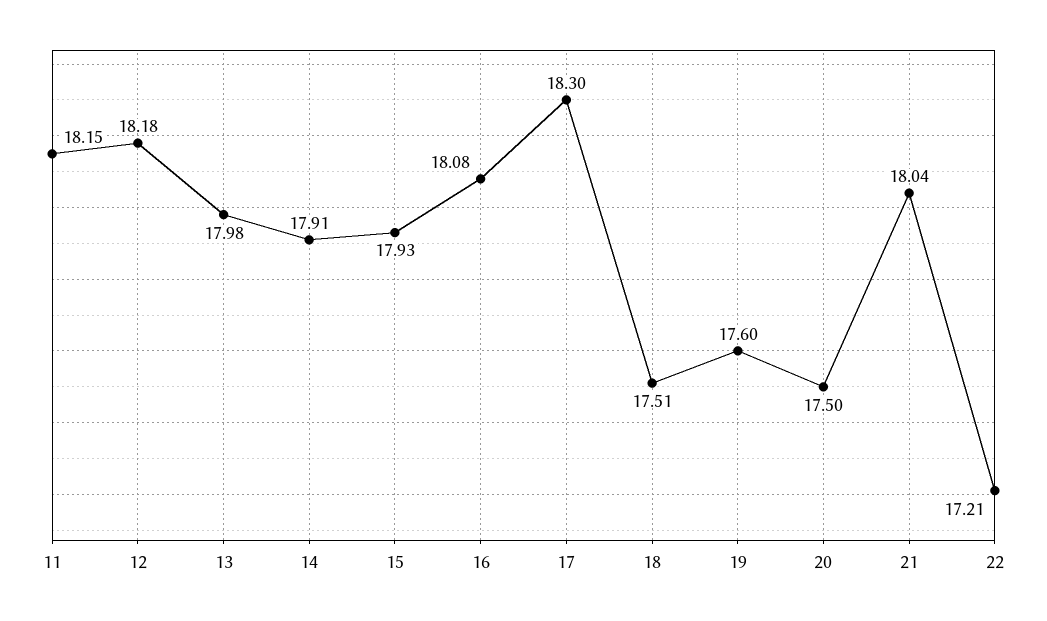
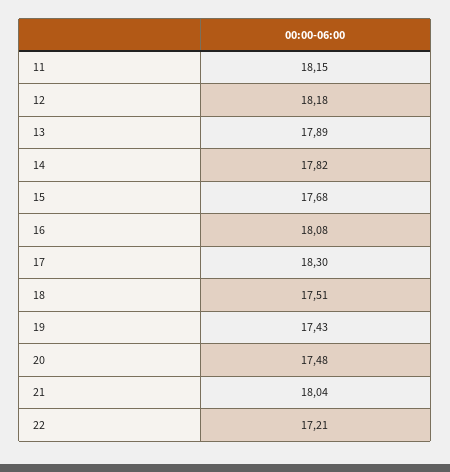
13: 17.98 -> 17.89
14: 17.91 -> 17.82
15: 17.93 -> 17.68
19: 17.6 -> 17.43
20: 17.5 -> 17.48

